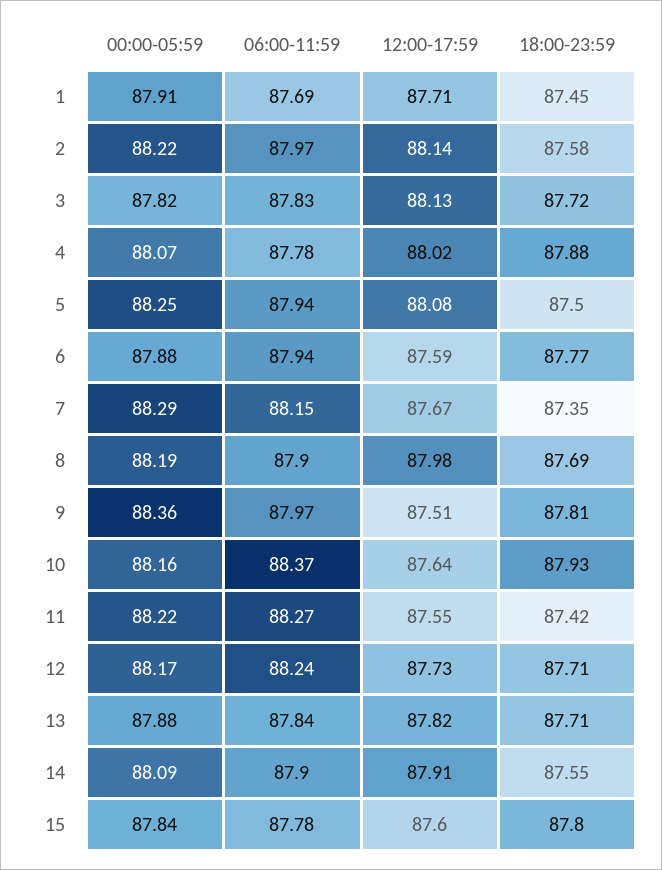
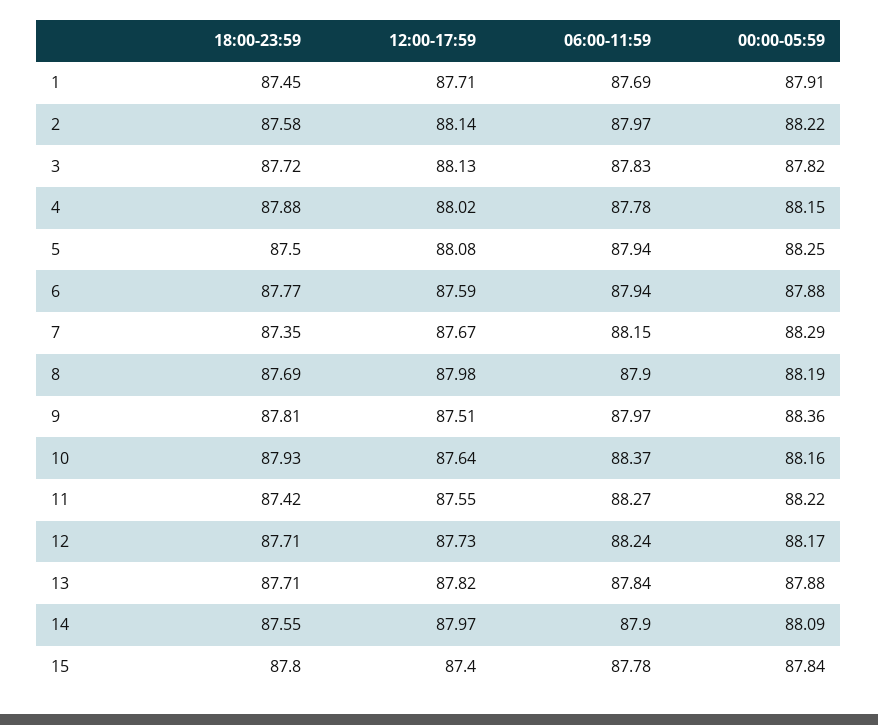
00:00-05:59, 4: 88.07 -> 88.15
12:00-17:59, 14: 87.91 -> 87.97
12:00-17:59, 15: 87.6 -> 87.4

